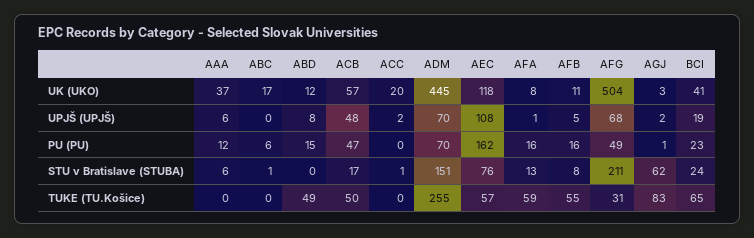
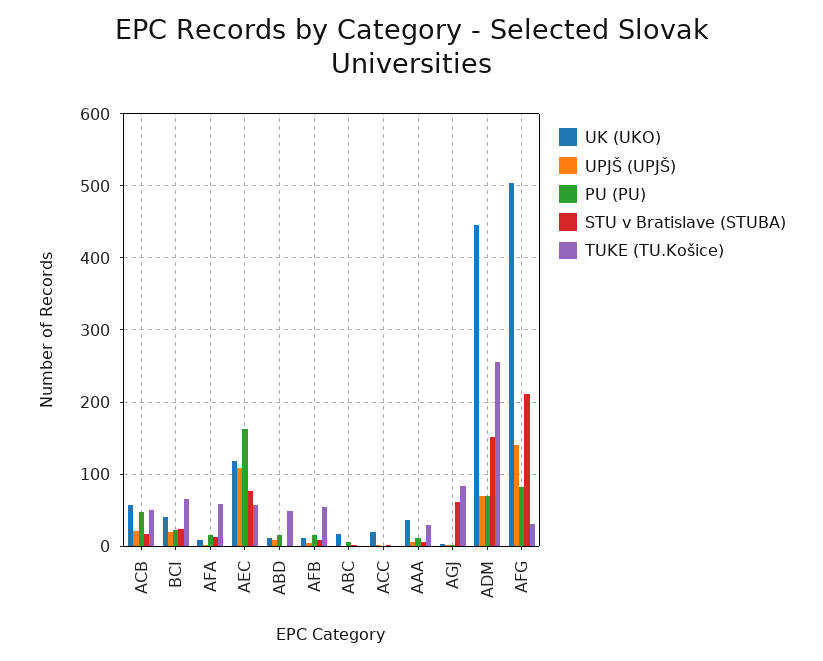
UPJŠ (UPJŠ), ACB: 48 -> 20
UPJŠ (UPJŠ), AFG: 68 -> 140
PU (PU), AFG: 49 -> 80
TUKE (TU.Košice), AAA: 0 -> 30

